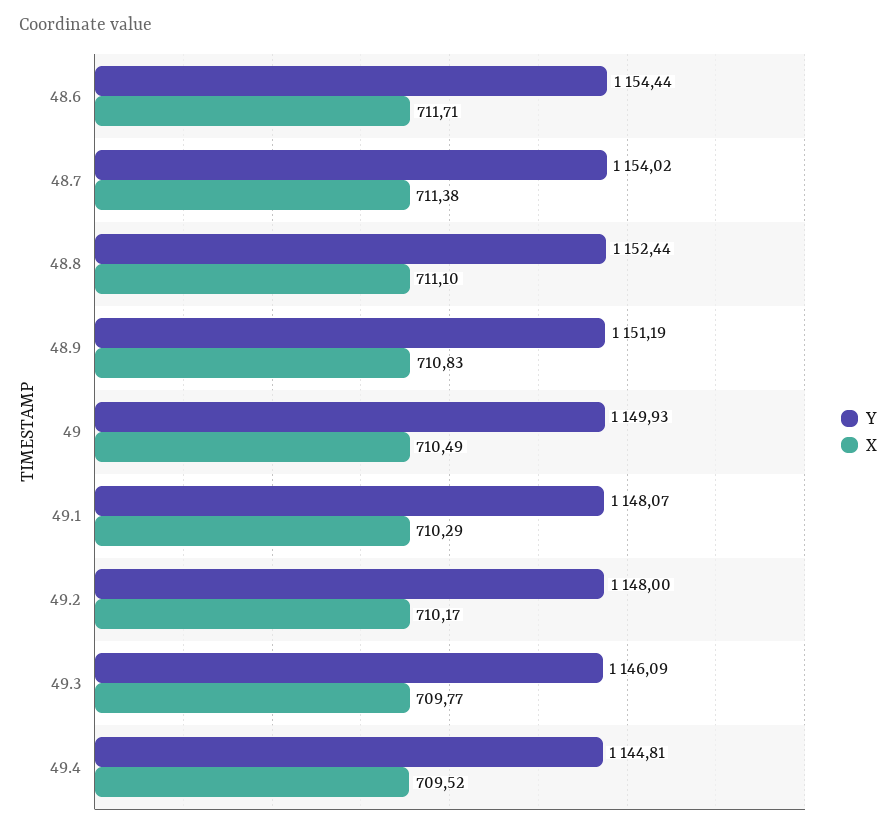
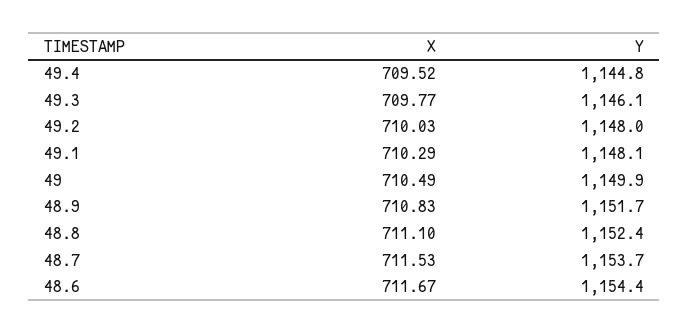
X, 48.6: 711.71 -> 711.67
Y, 48.7: 1154.02 -> 1153.7
X, 48.7: 711.38 -> 711.53
Y, 48.9: 1151.19 -> 1151.7
X, 49.2: 710.17 -> 710.03

